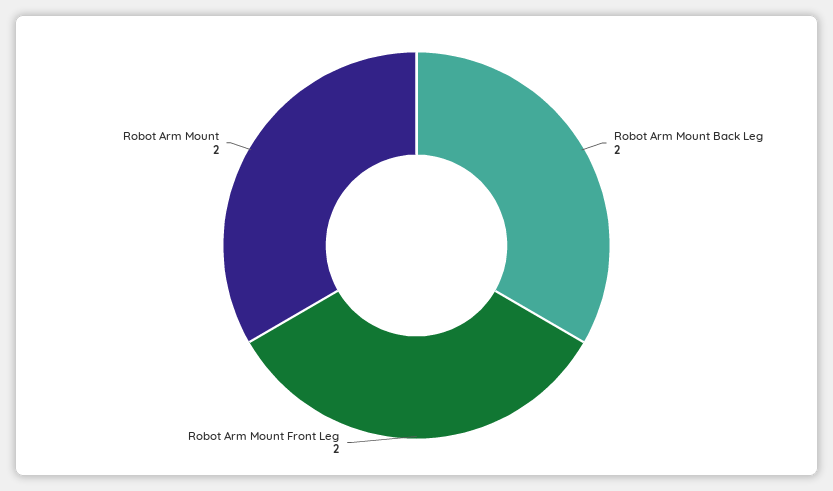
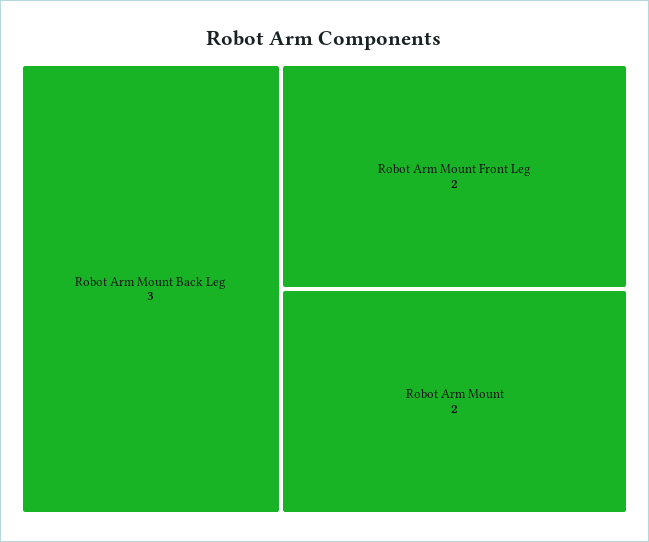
Robot Arm Mount Back Leg: 2 -> 3

